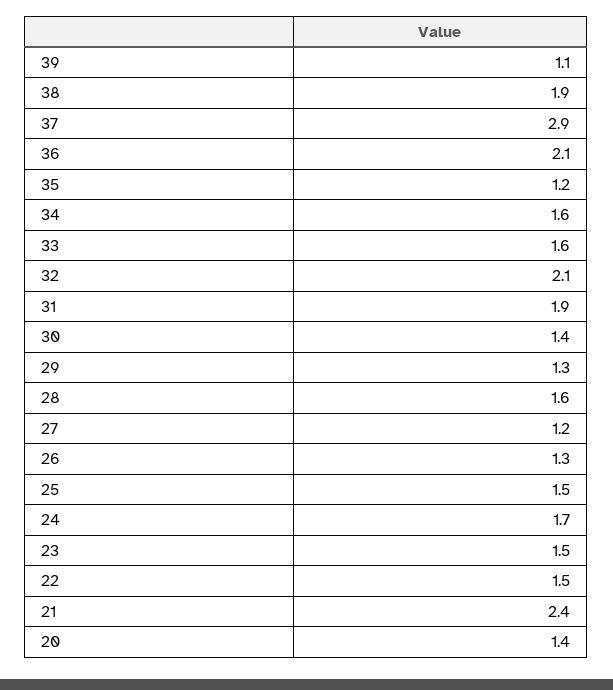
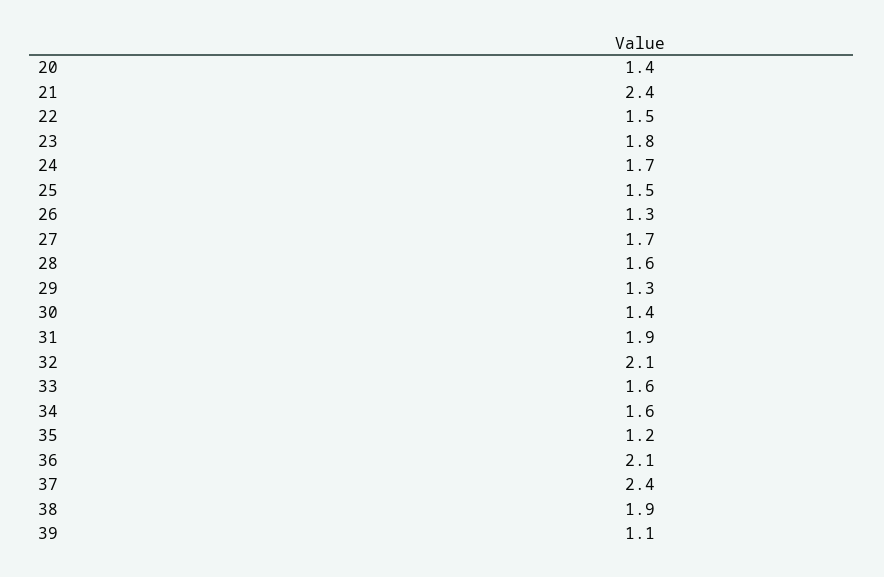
37: 2.9 -> 2.4
27: 1.2 -> 1.7
23: 1.5 -> 1.8

